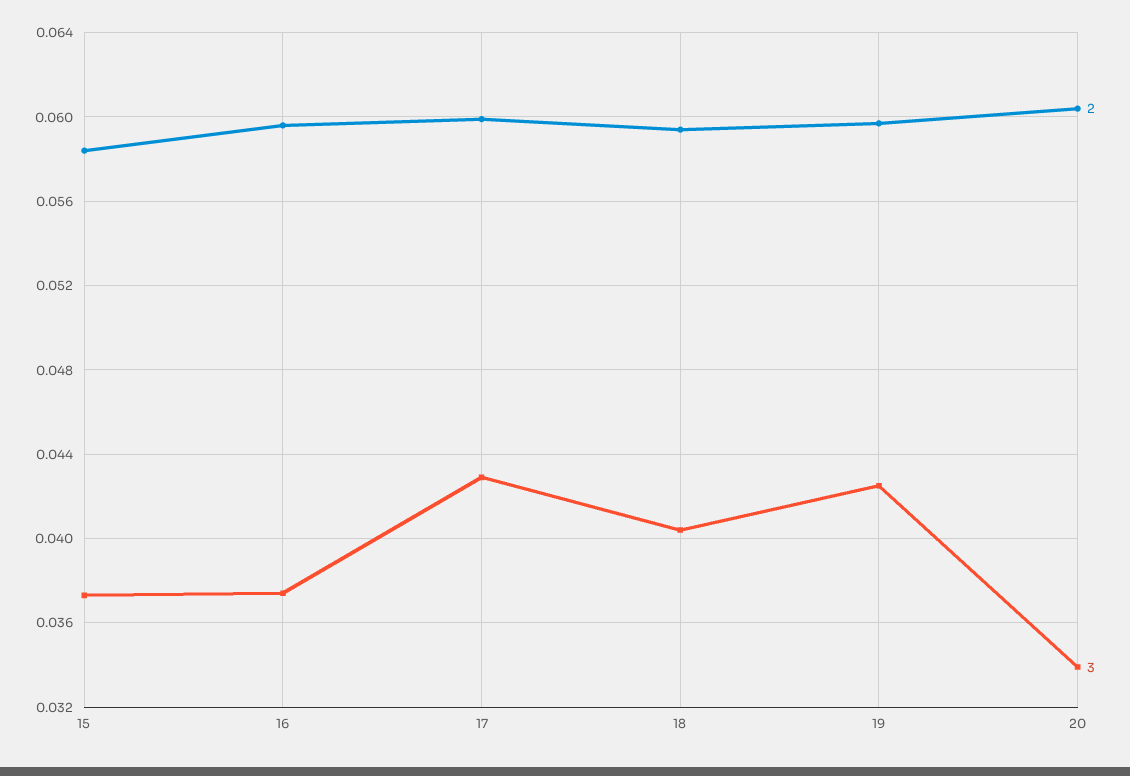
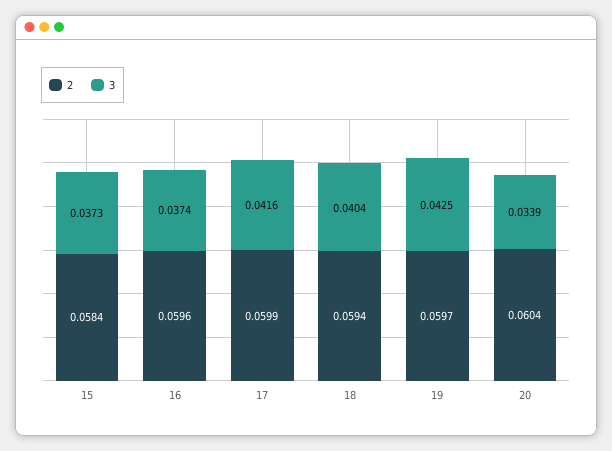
3, 17: 0.043 -> 0.0416

